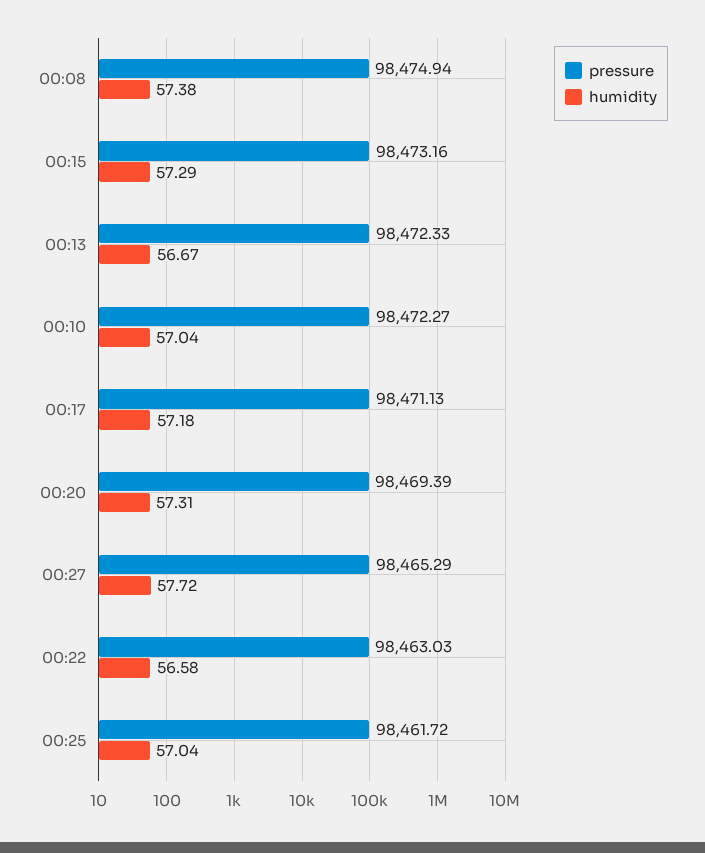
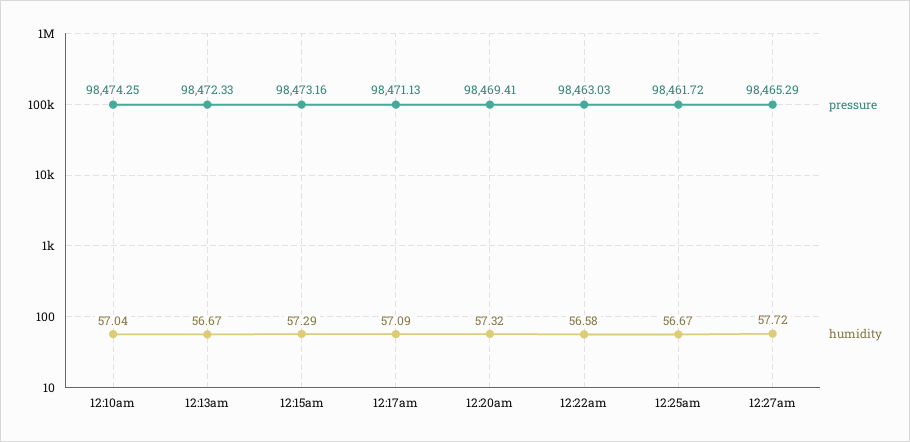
pressure, 00:08: 98474.94 -> none
humidity, 00:08: 57.38 -> none
pressure, 00:10: 98472.27 -> 98474.25
humidity, 00:17: 57.18 -> 57.09
pressure, 00:20: 98469.39 -> 98469.41
humidity, 00:20: 57.31 -> 57.32
humidity, 00:25: 57.04 -> 56.67

